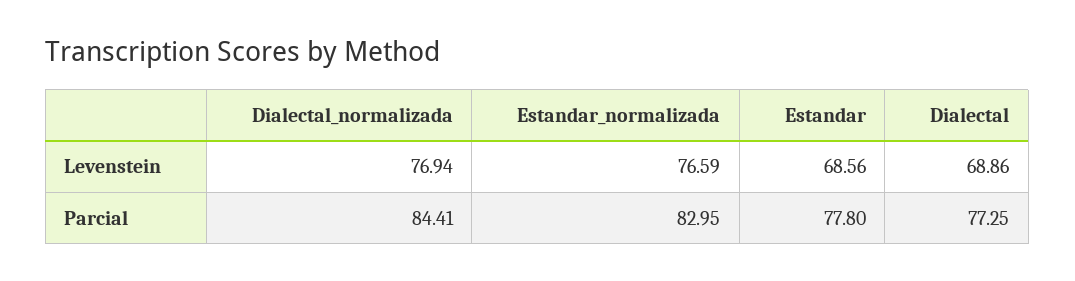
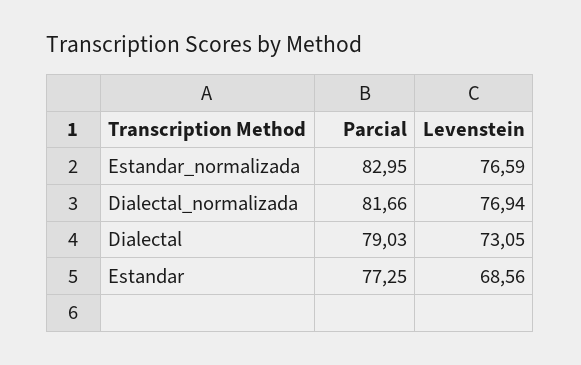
Dialectal, Levenstein: 68.86 -> 73.05
Dialectal_normalizada, Parcial: 84.41 -> 81.66
Estandar, Parcial: 77.8 -> 77.25
Dialectal, Parcial: 77.25 -> 79.03

